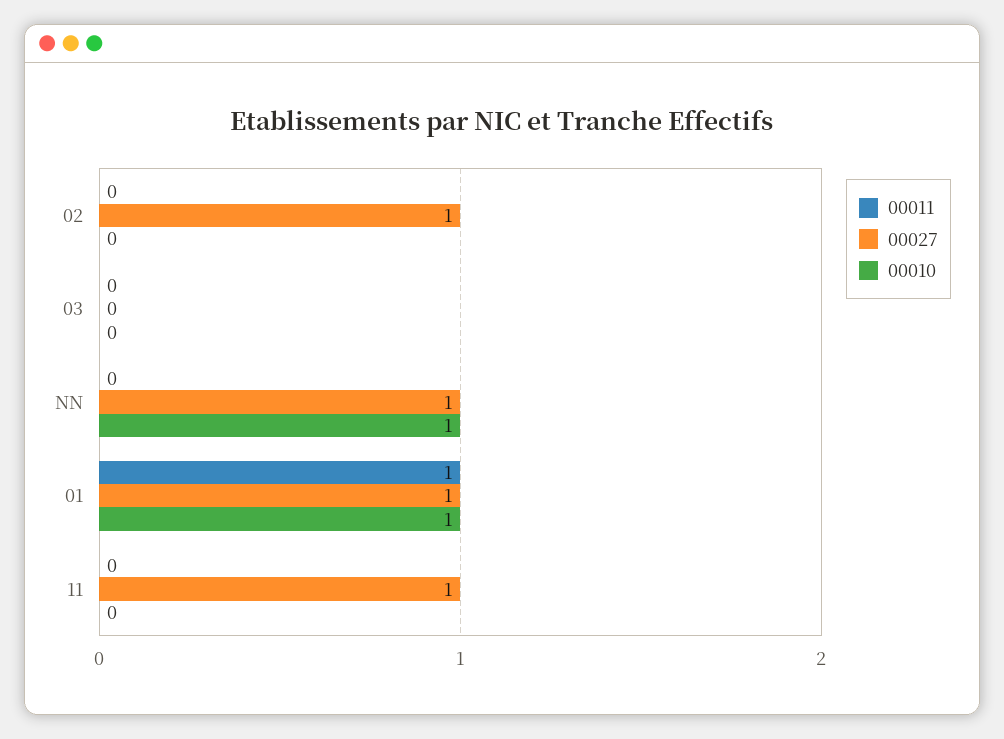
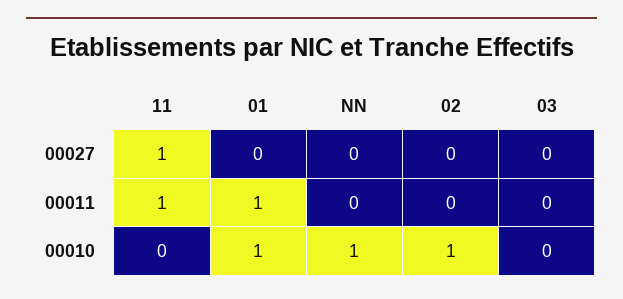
00027, 02: 1 -> 0
00010, 02: 0 -> 1
00027, NN: 1 -> 0
00027, 01: 1 -> 0
00011, 11: 0 -> 1

